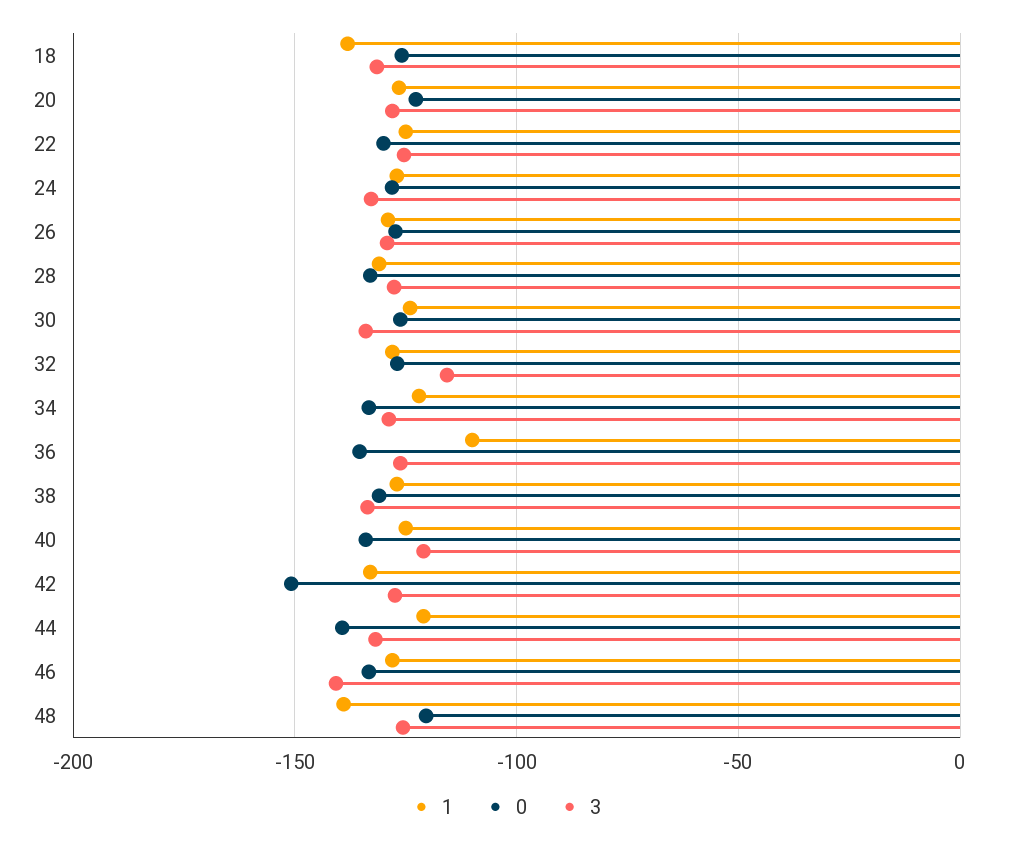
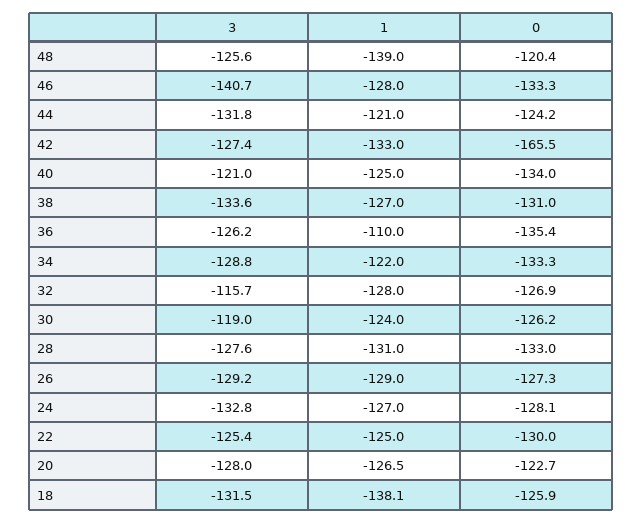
3, 30: -135 -> -119
0, 42: -150 -> -165.5
0, 44: -140 -> -124.2

